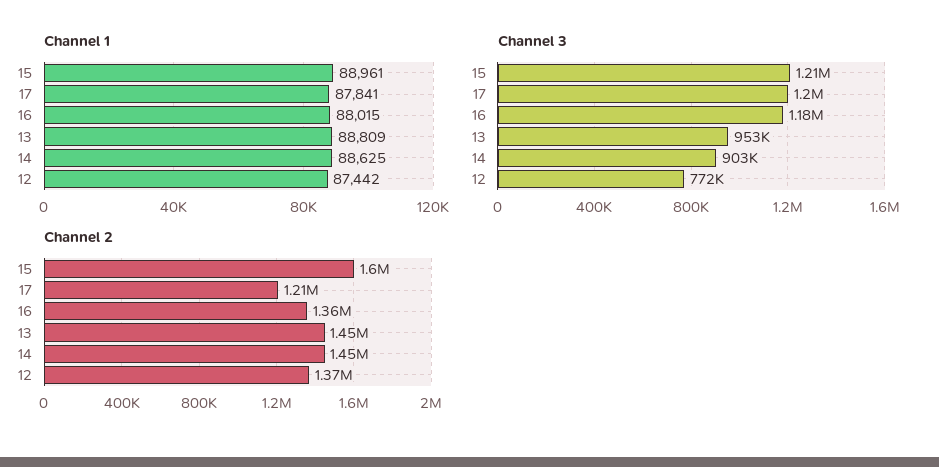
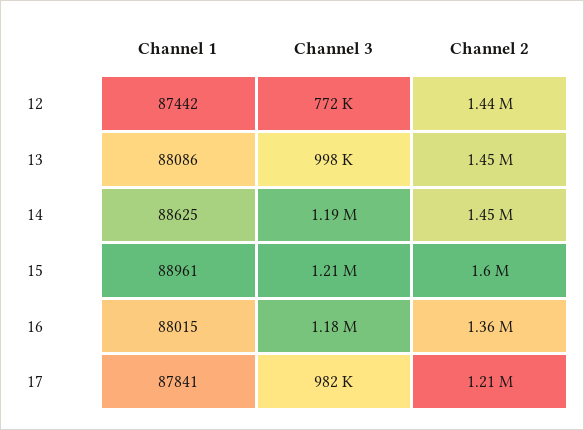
Channel 1, 13: 88809 -> 88086
Channel 3, 17: 1200000 -> 982000
Channel 3, 13: 953000 -> 998000
Channel 3, 14: 903000 -> 1190000
Channel 2, 12: 1370000 -> 1440000

